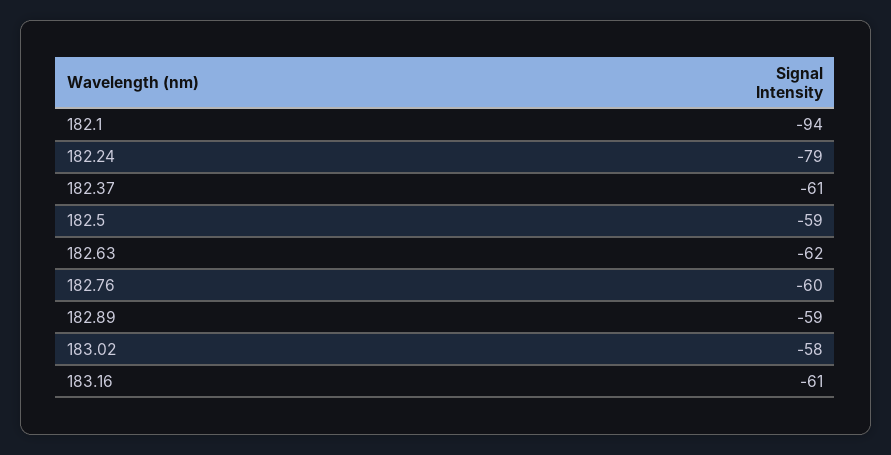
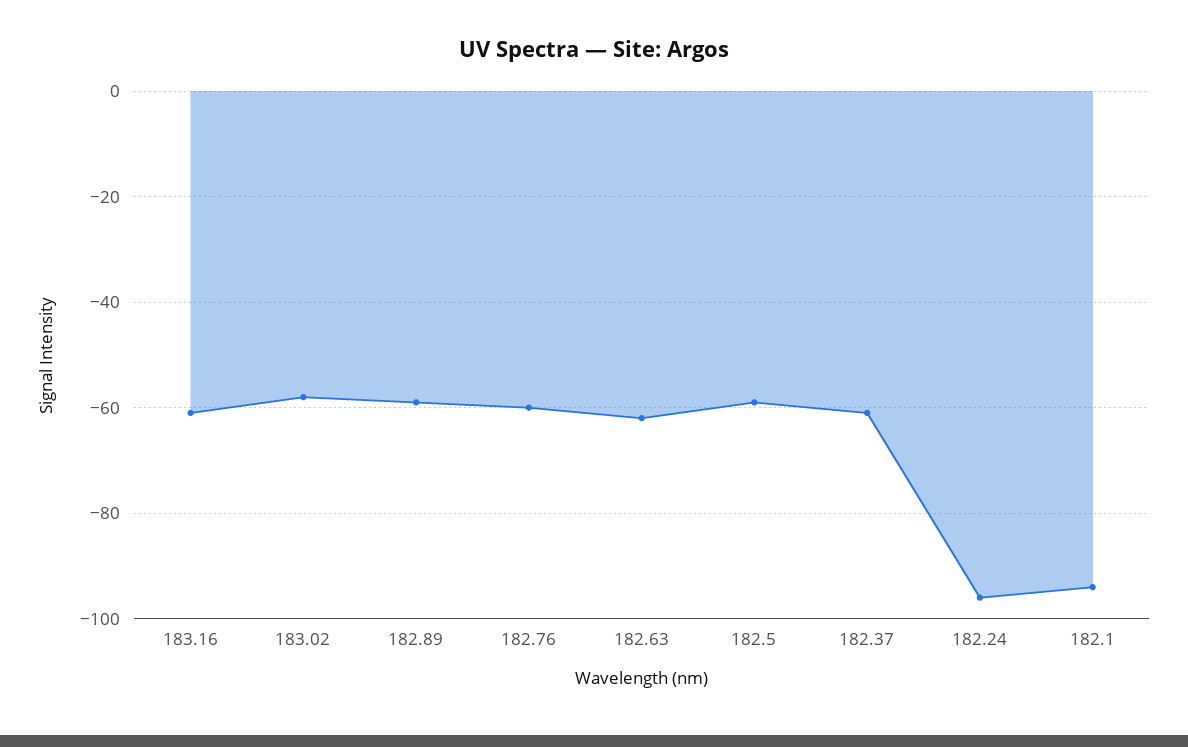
182.24: -79 -> -95

